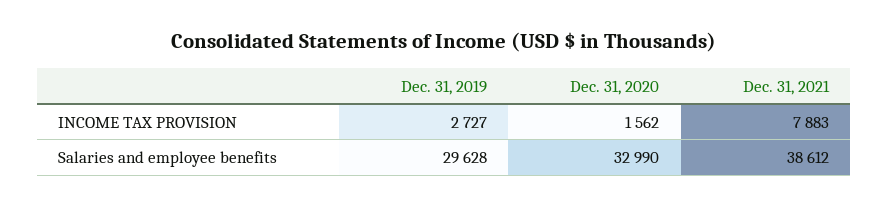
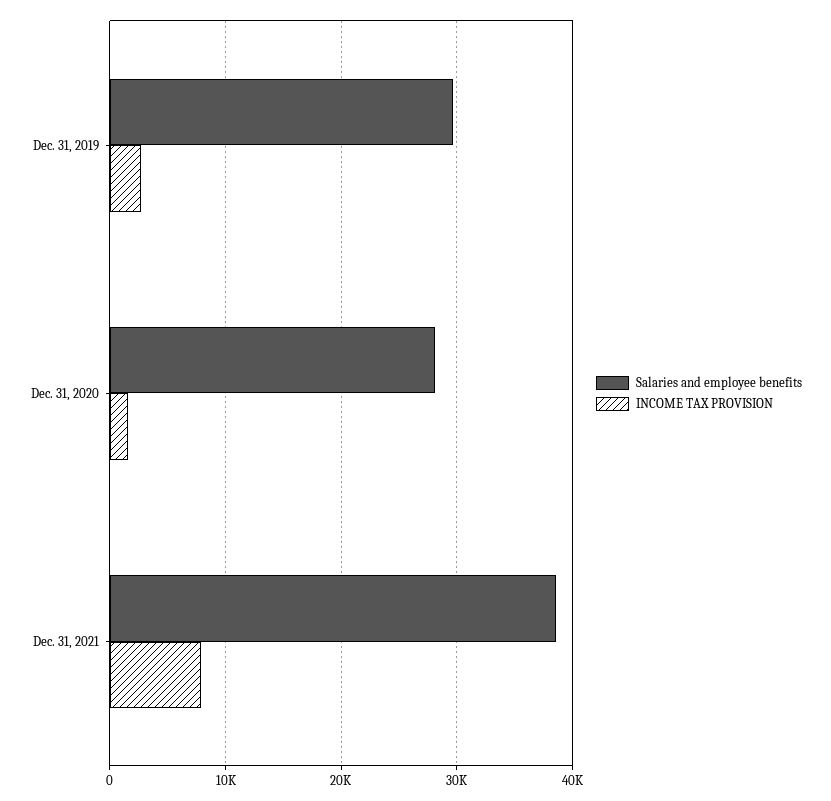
Salaries and employee benefits, Dec. 31, 2020: 32990 -> 28000

